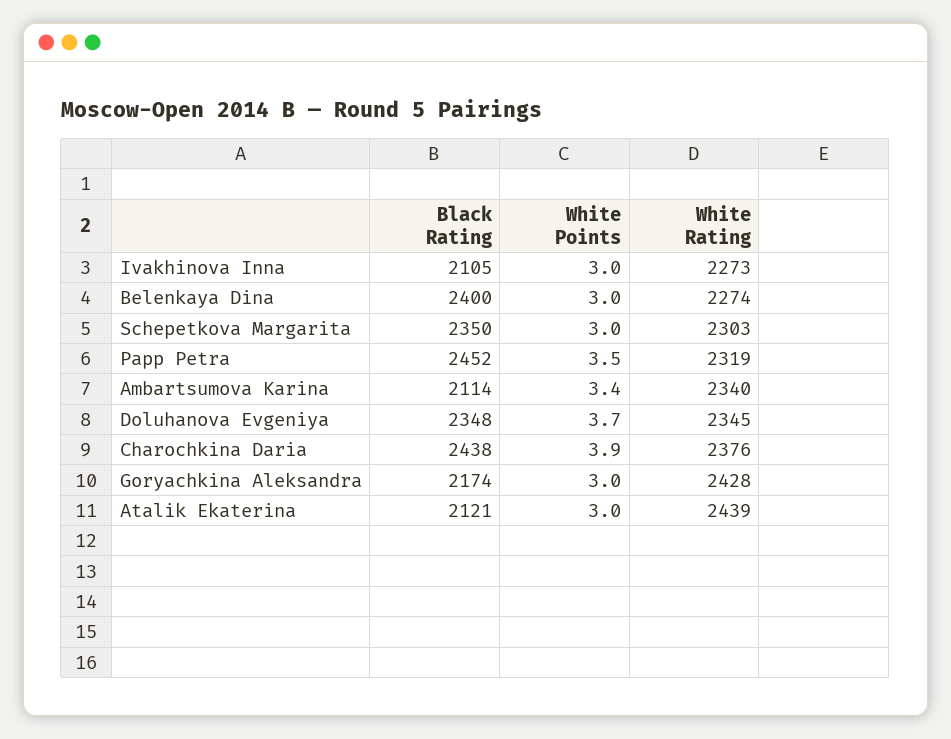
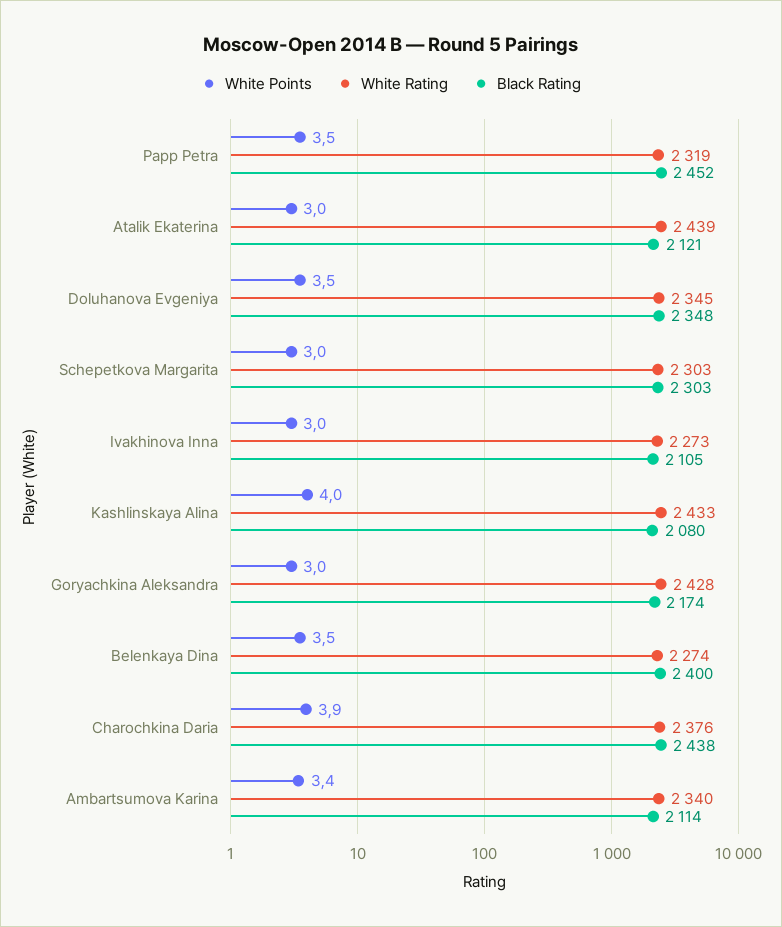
White Points, Belenkaya Dina: 3 -> 3.5
Black Rating, Schepetkova Margarita: 2350 -> 2303
White Points, Doluhanova Evgeniya: 3.7 -> 3.5
White Points, Kashlinskaya Alina: none -> 4
White Rating, Kashlinskaya Alina: none -> 2433
Black Rating, Kashlinskaya Alina: none -> 2080

